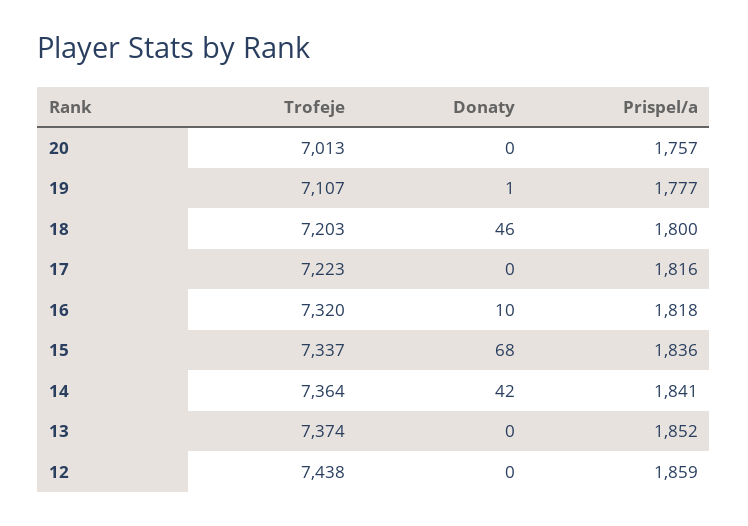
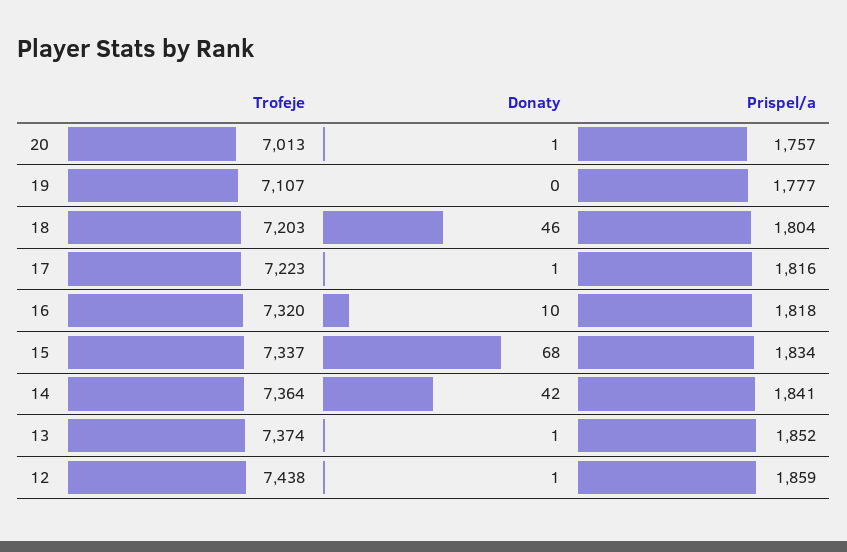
Donaty, 20: 0 -> 1
Donaty, 19: 1 -> 0
Prispel/a, 18: 1800 -> 1804
Donaty, 17: 0 -> 1
Prispel/a, 15: 1836 -> 1834
Donaty, 13: 0 -> 1
Donaty, 12: 0 -> 1

